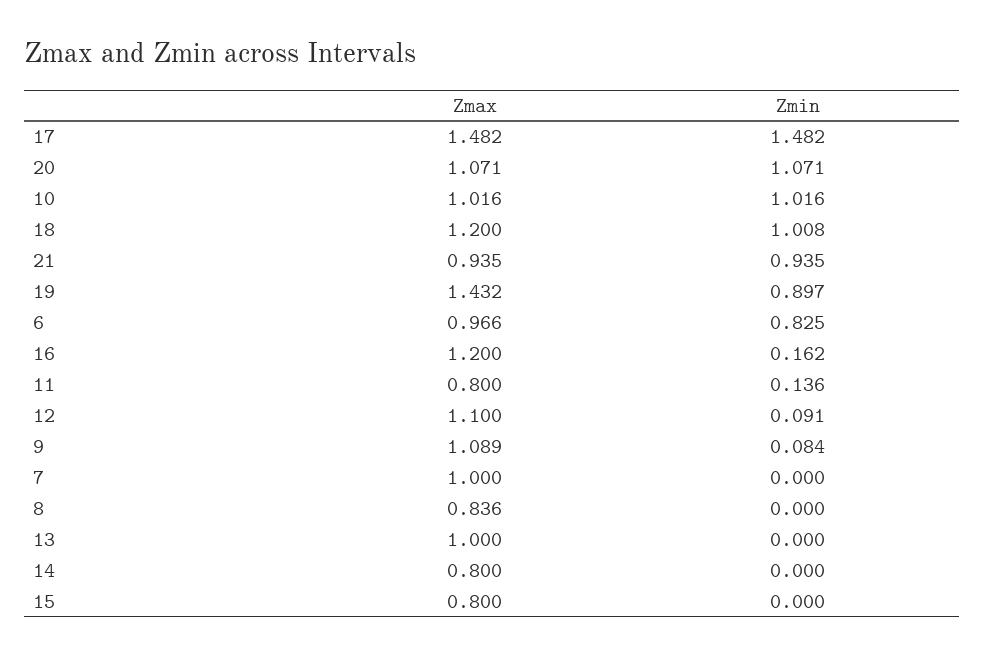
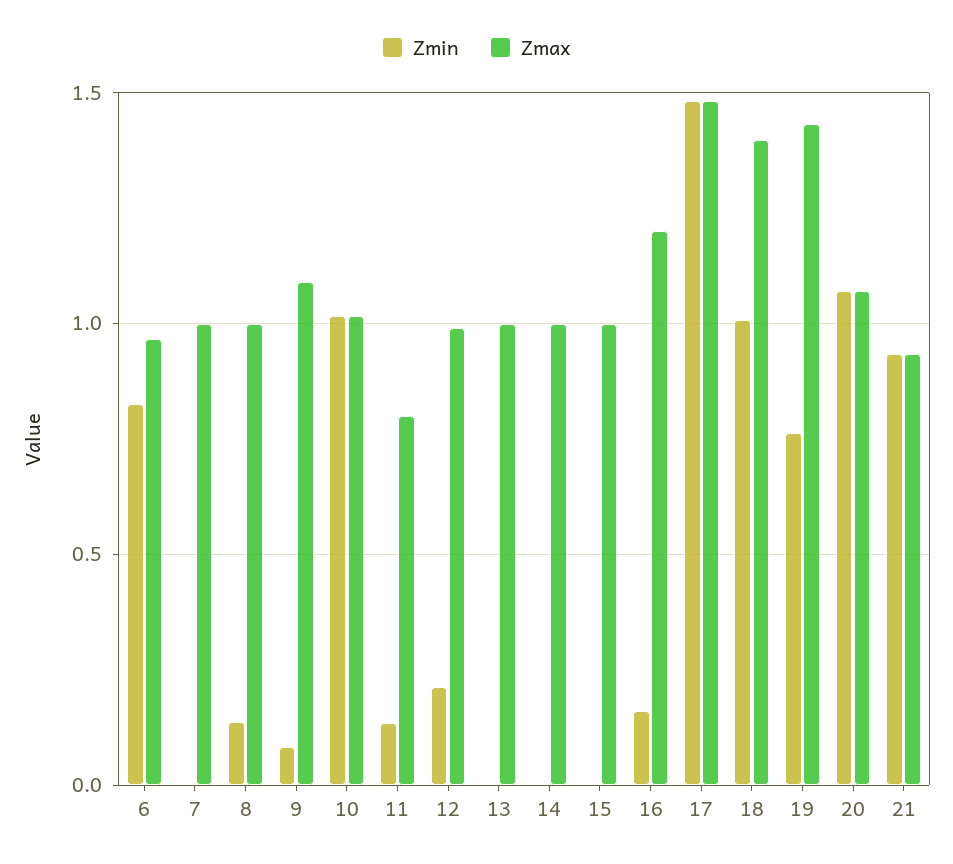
Zmax, 18: 1.2 -> 1.4
Zmin, 19: 0.897 -> 0.75
Zmax, 12: 1.1 -> 1
Zmin, 12: 0.091 -> 0.2
Zmax, 8: 0.836 -> 1
Zmin, 8: 0 -> 0.15
Zmax, 14: 0.8 -> 1
Zmax, 15: 0.8 -> 1

